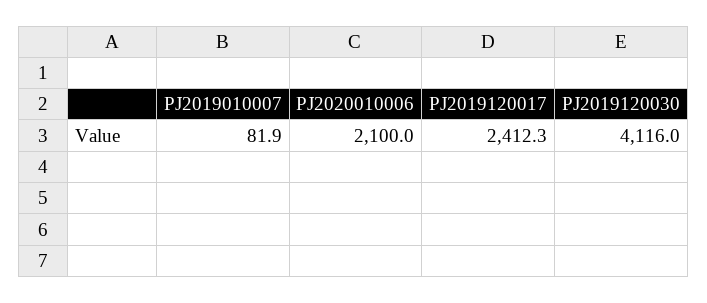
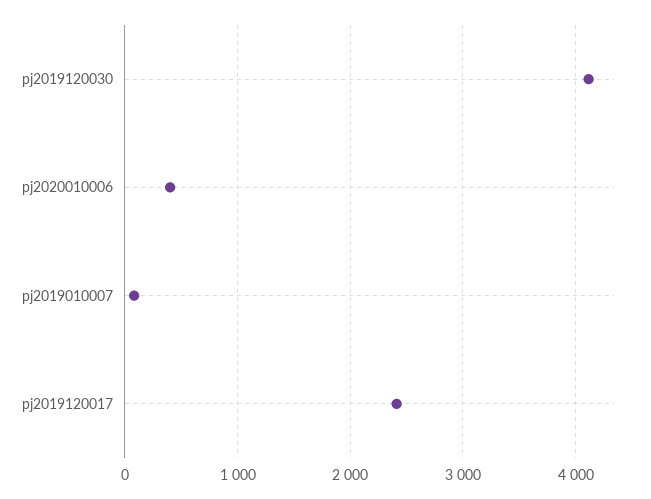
PJ2020010006: 2100 -> 400

